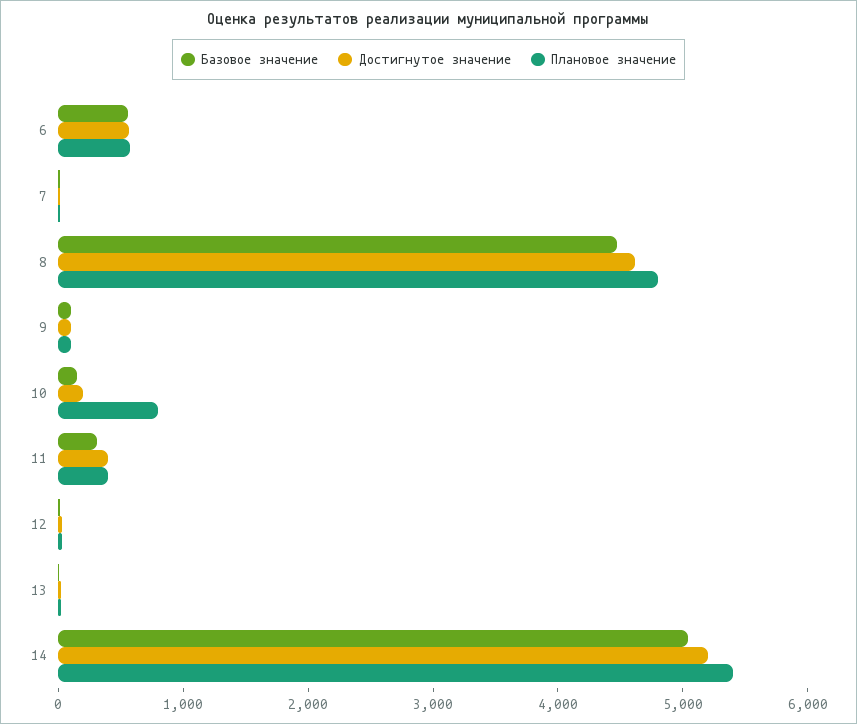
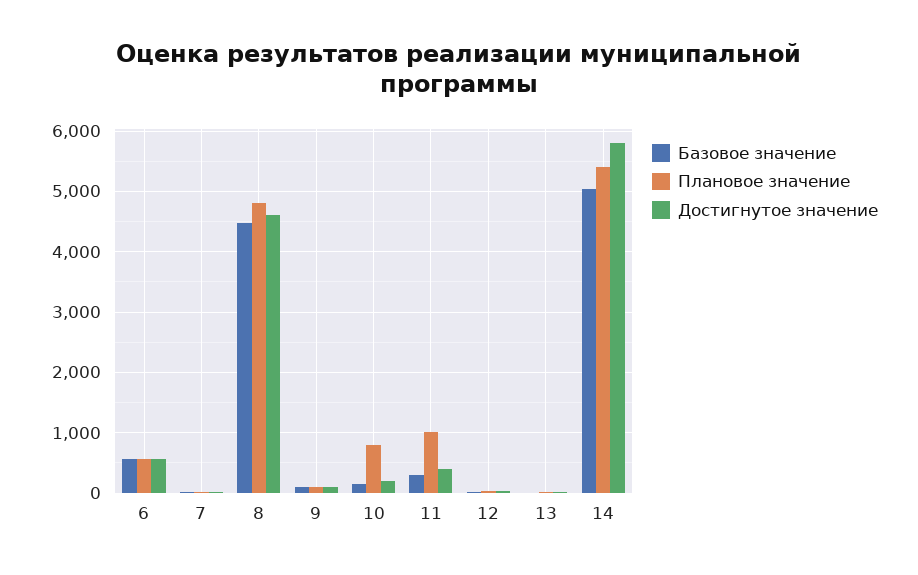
Плановое значение, 11: 400 -> 1000
Достигнутое значение, 14: 5200 -> 5800

